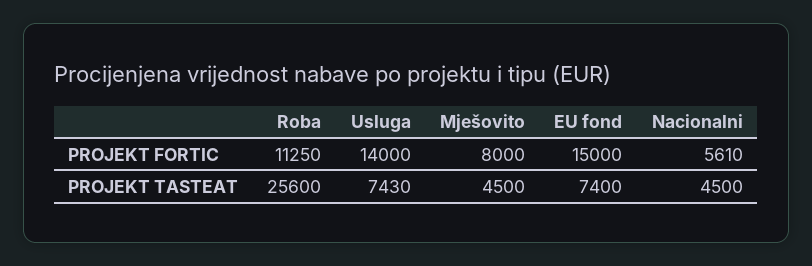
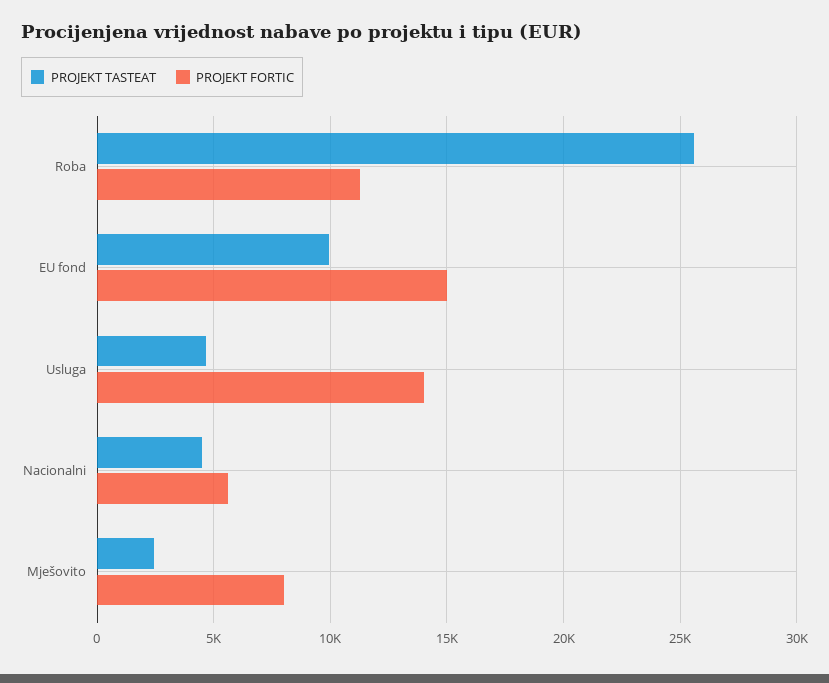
PROJEKT TASTEAT, Usluga: 7430 -> 4500
PROJEKT TASTEAT, Mješovito: 4500 -> 2500
PROJEKT TASTEAT, EU fond: 7400 -> 10000

